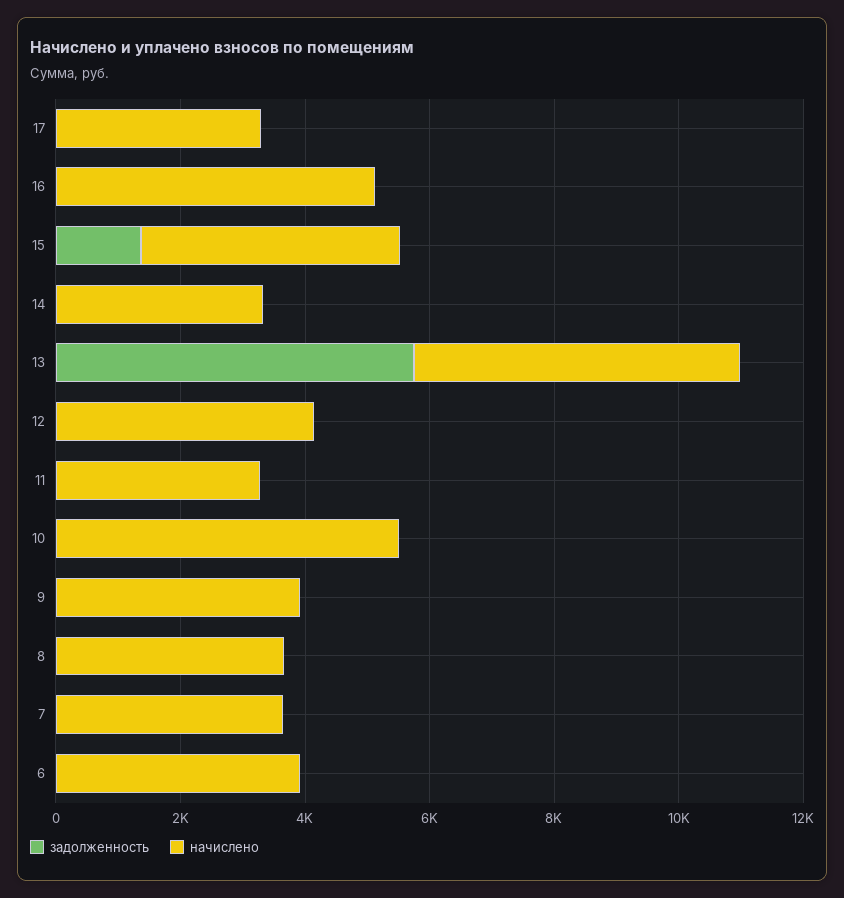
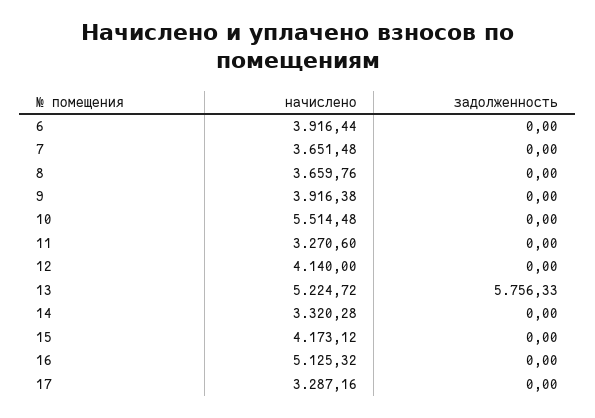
задолженность, 15: 1500 -> 0

